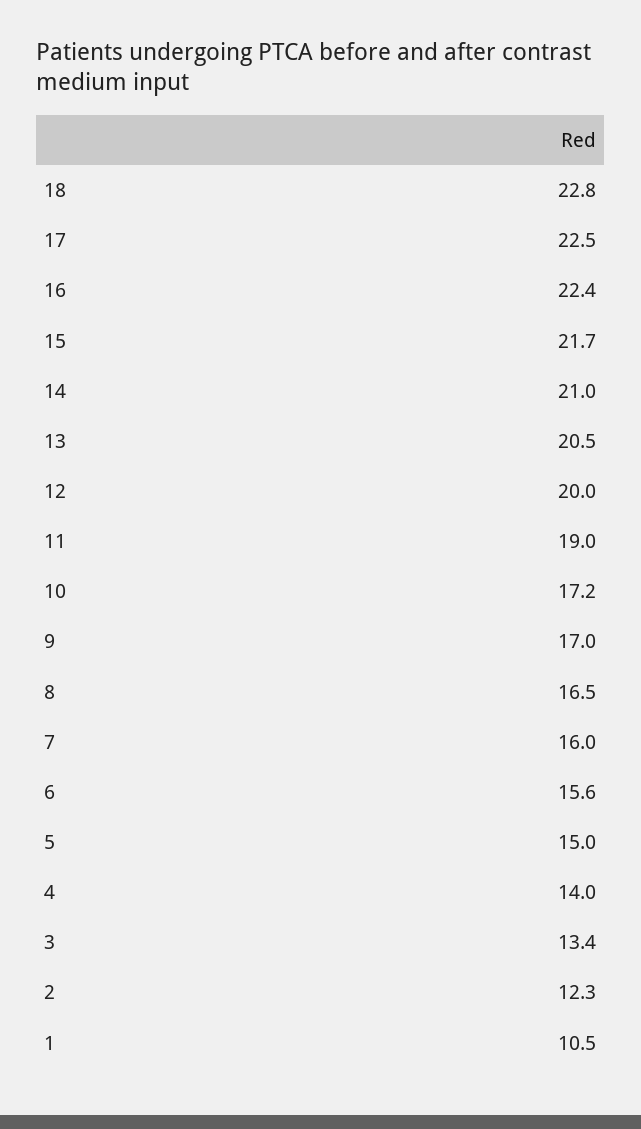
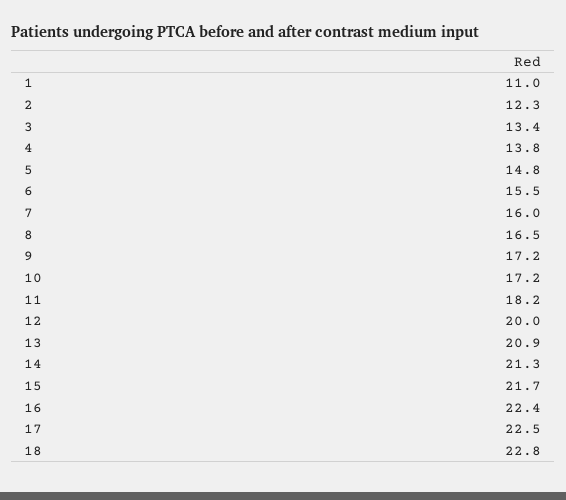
14: 21 -> 21.3
13: 20.5 -> 20.9
11: 19 -> 18.2
9: 17 -> 17.2
6: 15.6 -> 15.5
5: 15 -> 14.8
4: 14 -> 13.8
1: 10.5 -> 11

